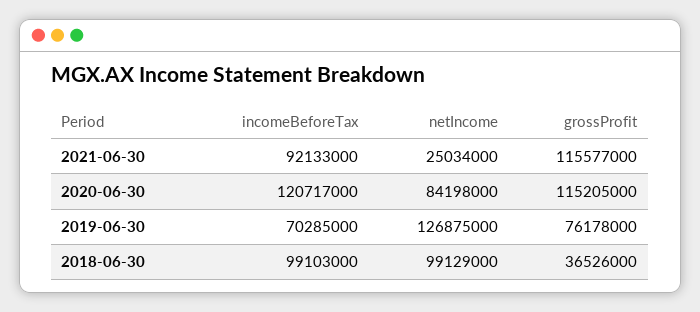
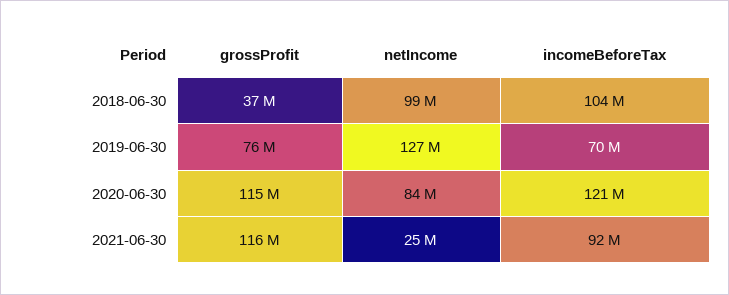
incomeBeforeTax, 2018-06-30: 99103000 -> 104000000

